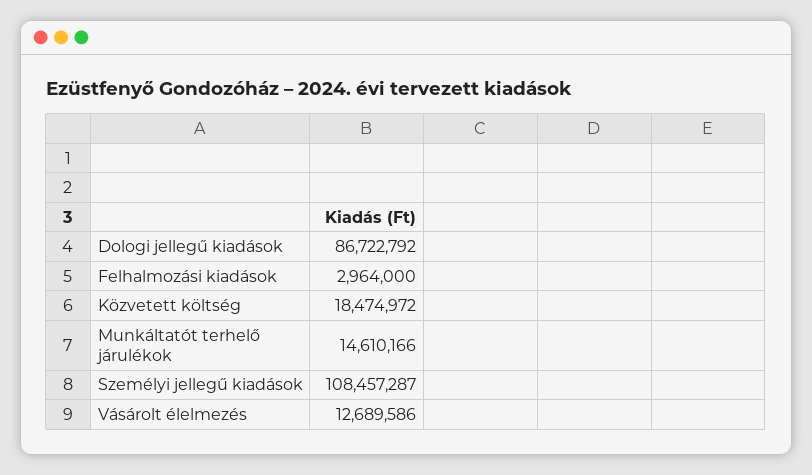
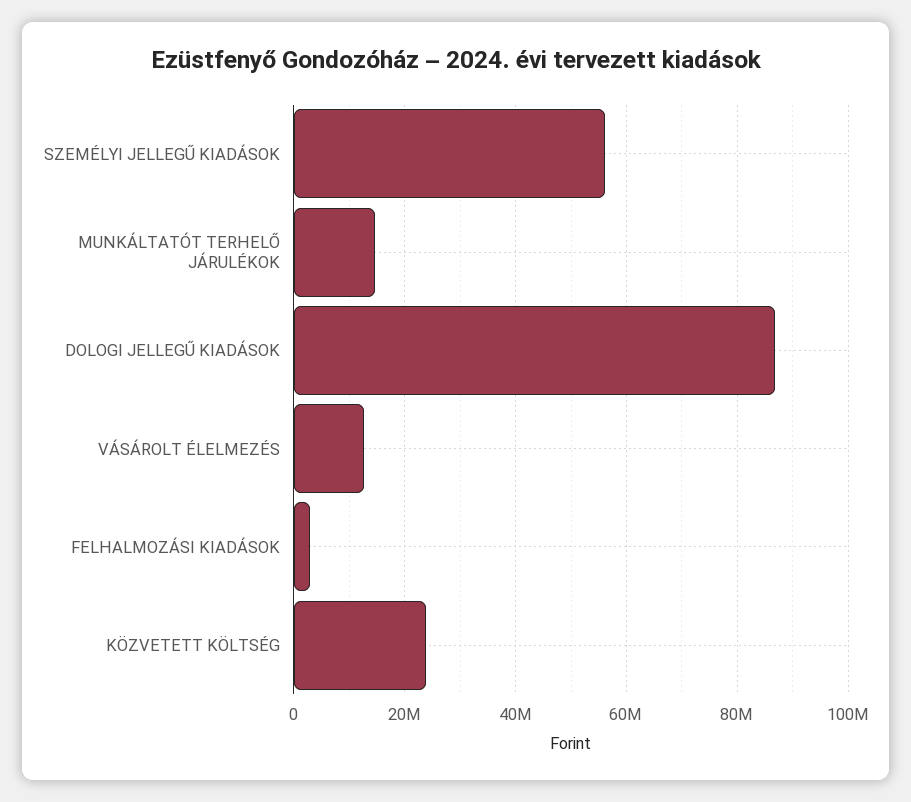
Közvetett költség: 18474972 -> 24000000
Személyi jellegű kiadások: 108457287 -> 56000000

